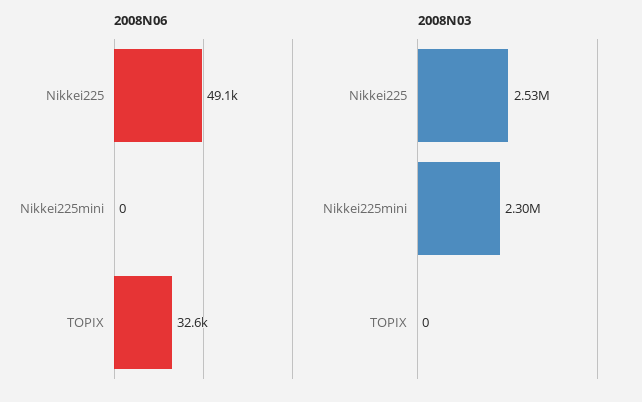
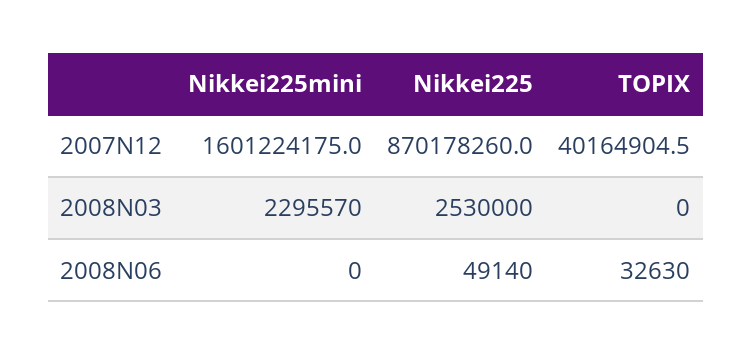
2007N12, Nikkei225mini: none -> 1601224175
2007N12, Nikkei225: none -> 870178260
2007N12, TOPIX: none -> 40164904.5

